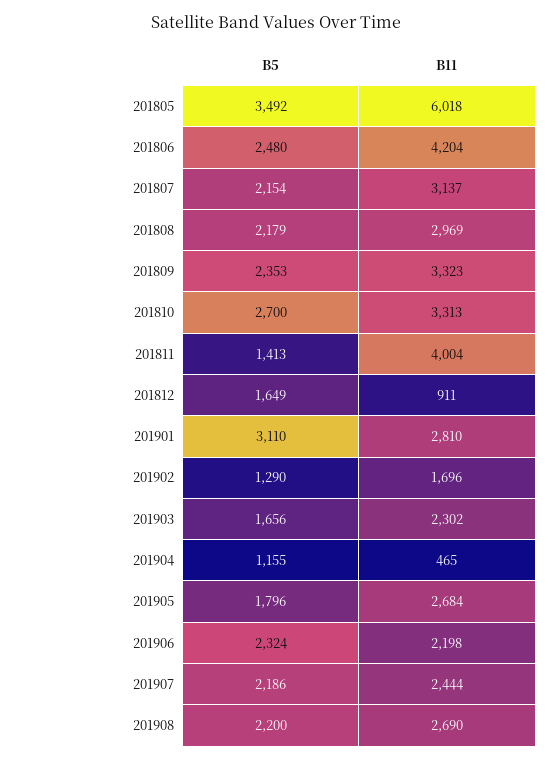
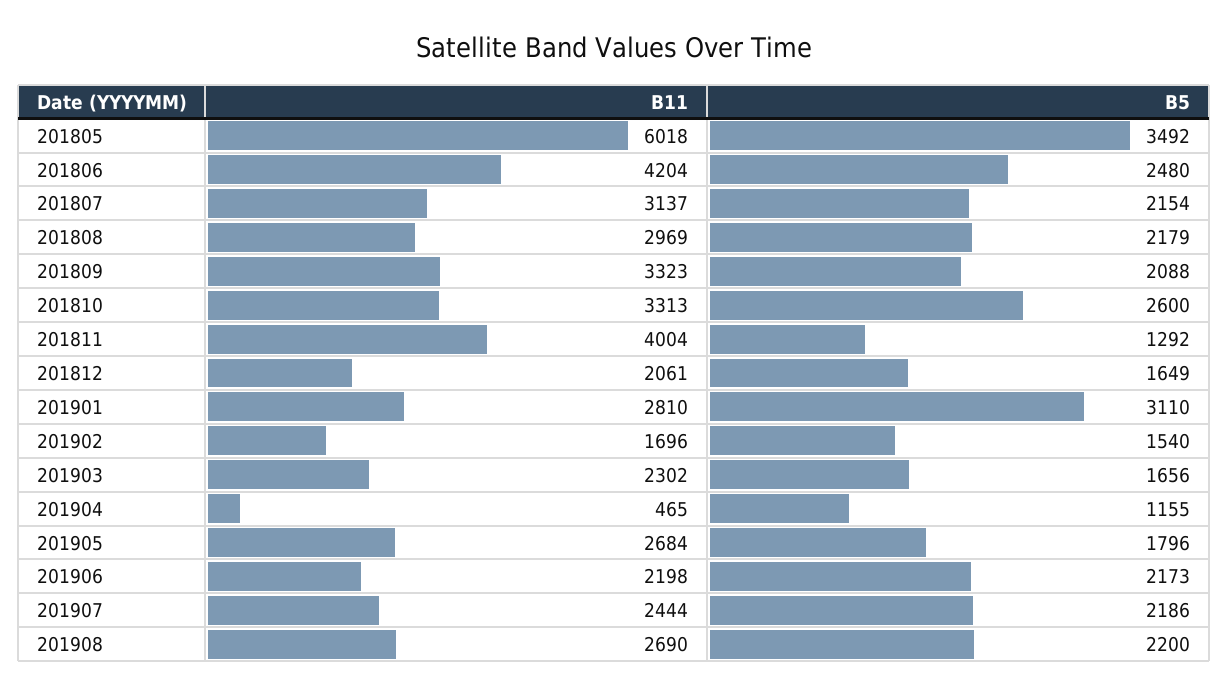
B5, 201809: 2353 -> 2088
B5, 201810: 2700 -> 2600
B5, 201811: 1413 -> 1292
B11, 201812: 911 -> 2061
B5, 201902: 1290 -> 1540
B5, 201906: 2324 -> 2173

